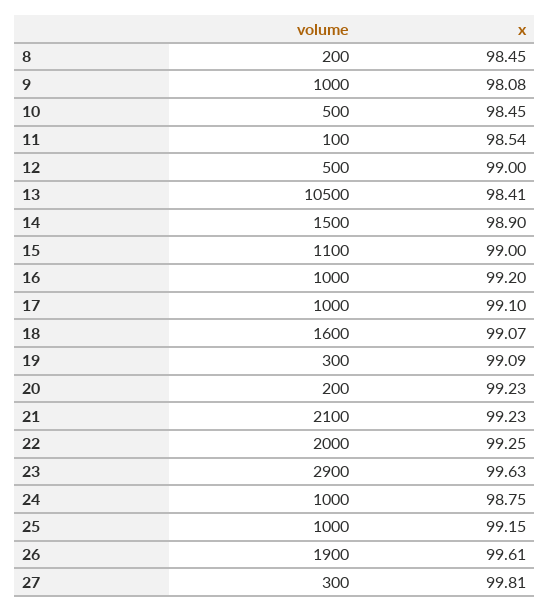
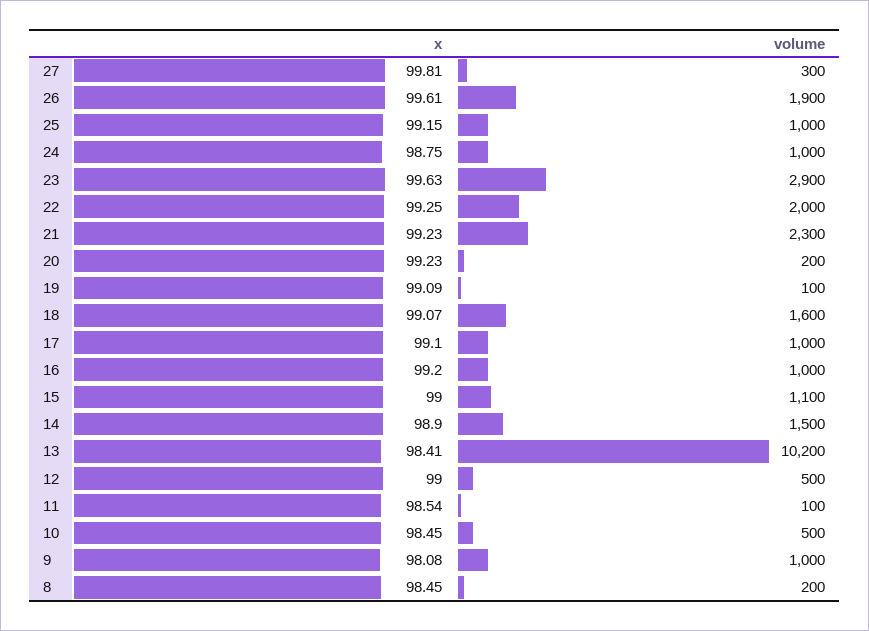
volume, 13: 10500 -> 10200
volume, 19: 300 -> 100
volume, 21: 2100 -> 2300

